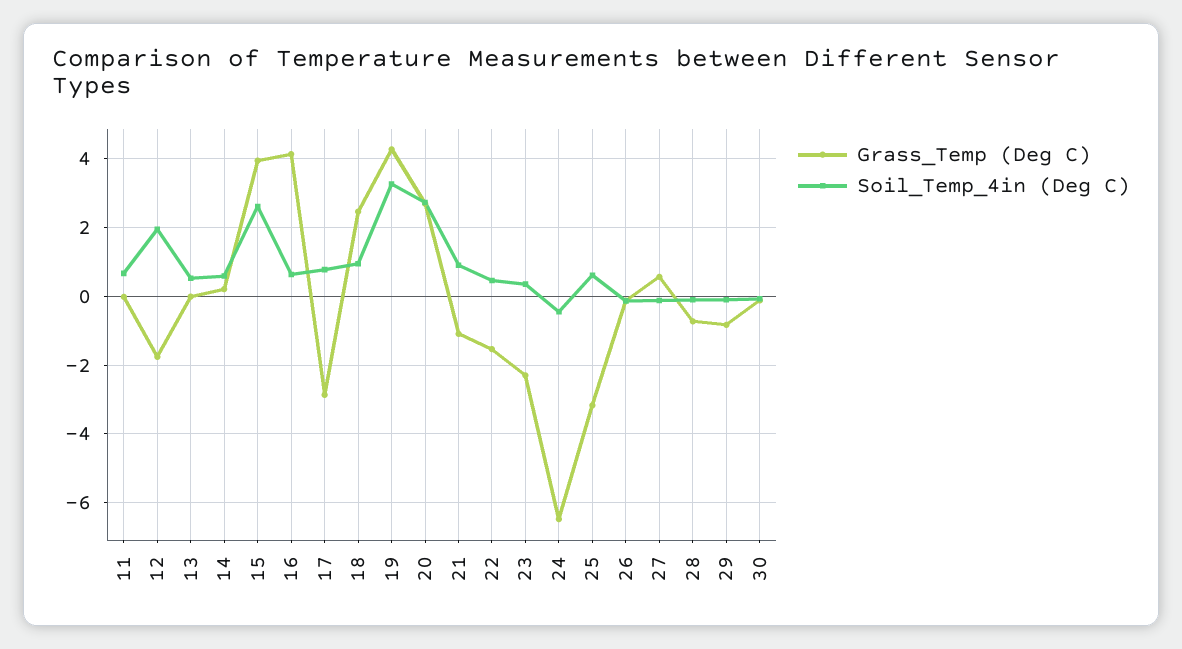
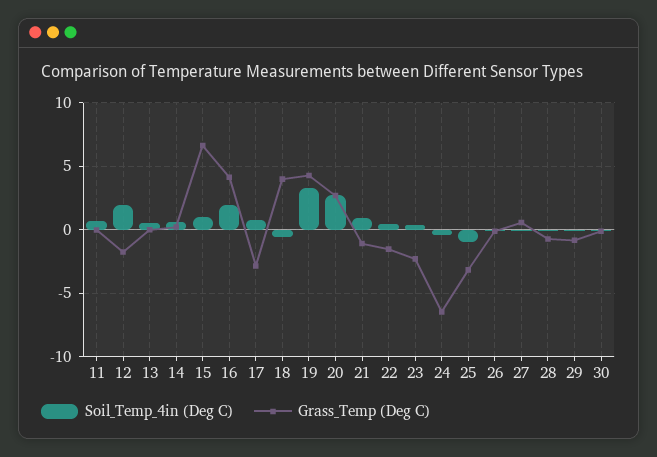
Grass_Temp (Deg C), 15: 4 -> 6.5
Soil_Temp_4in (Deg C), 15: 2.6 -> 1
Soil_Temp_4in (Deg C), 16: 0.6 -> 2
Grass_Temp (Deg C), 18: 2.4 -> 4
Soil_Temp_4in (Deg C), 18: 1 -> -0.5
Soil_Temp_4in (Deg C), 25: 0.6 -> -1

